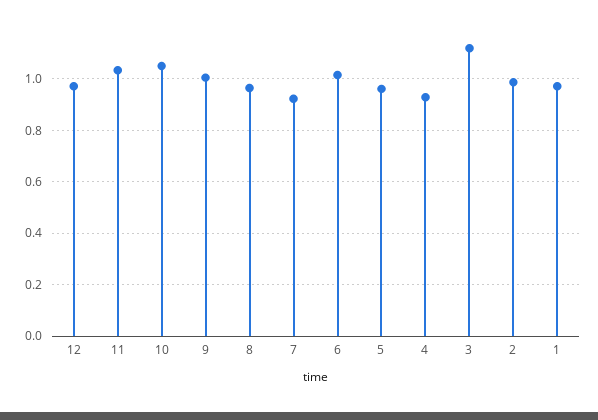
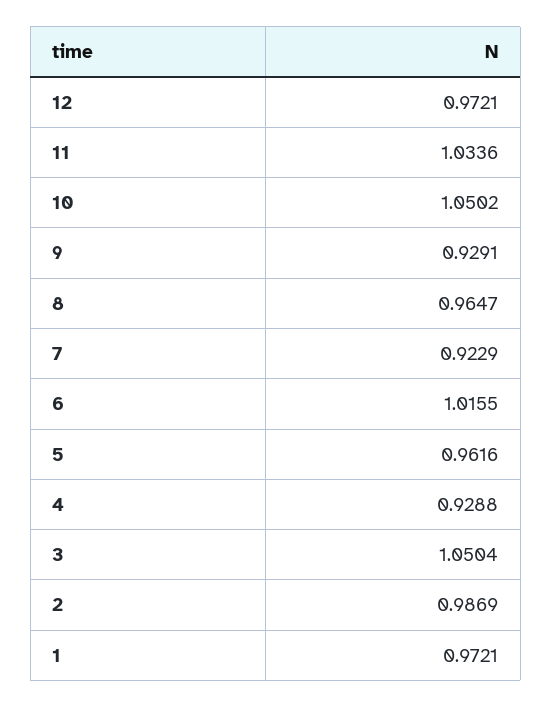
9: 1 -> 0.9291
3: 1.125 -> 1.0504

